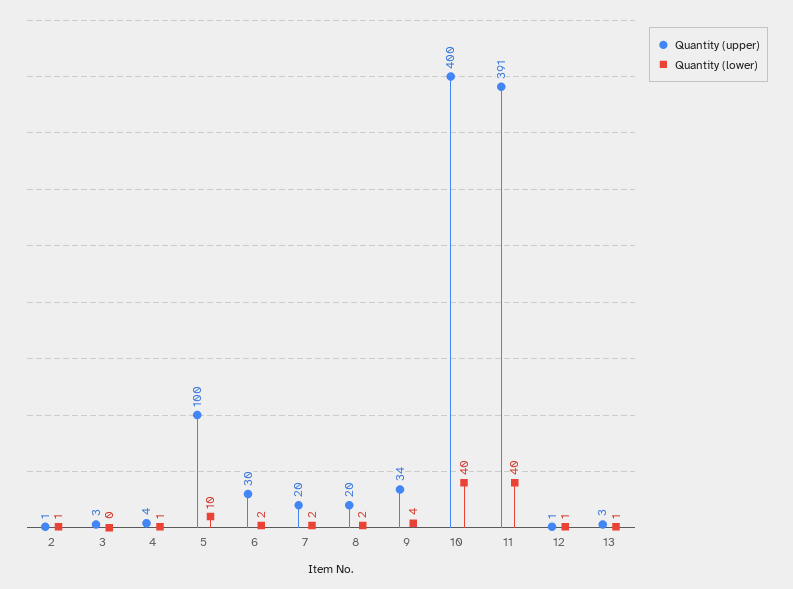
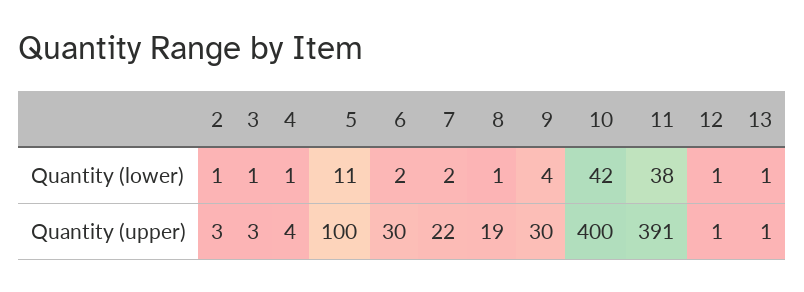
Quantity (upper), 2: 1 -> 3
Quantity (lower), 3: 0 -> 1
Quantity (lower), 5: 10 -> 11
Quantity (upper), 7: 20 -> 22
Quantity (upper), 8: 20 -> 19
Quantity (lower), 8: 2 -> 1
Quantity (upper), 9: 34 -> 30
Quantity (lower), 10: 40 -> 42
Quantity (lower), 11: 40 -> 38
Quantity (upper), 13: 3 -> 1

